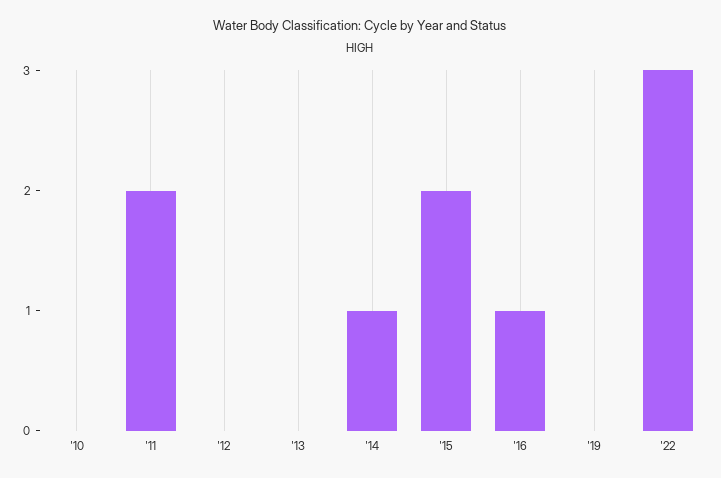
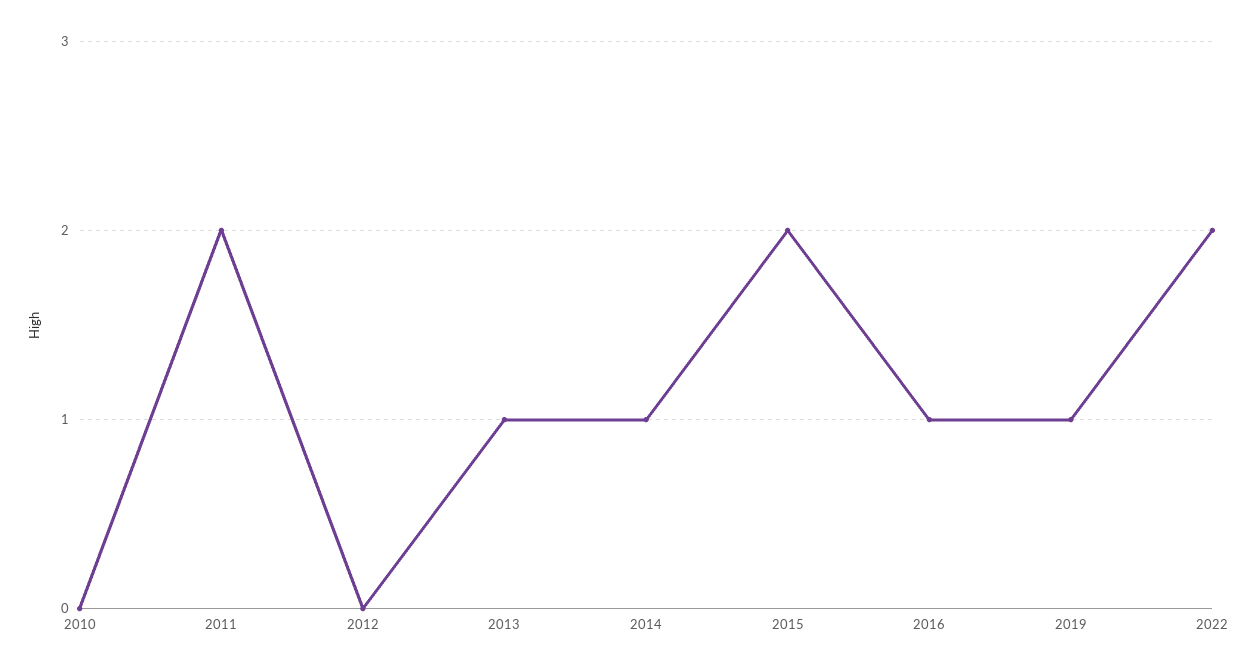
'13: 0 -> 1
'19: 0 -> 1
'22: 3 -> 2

